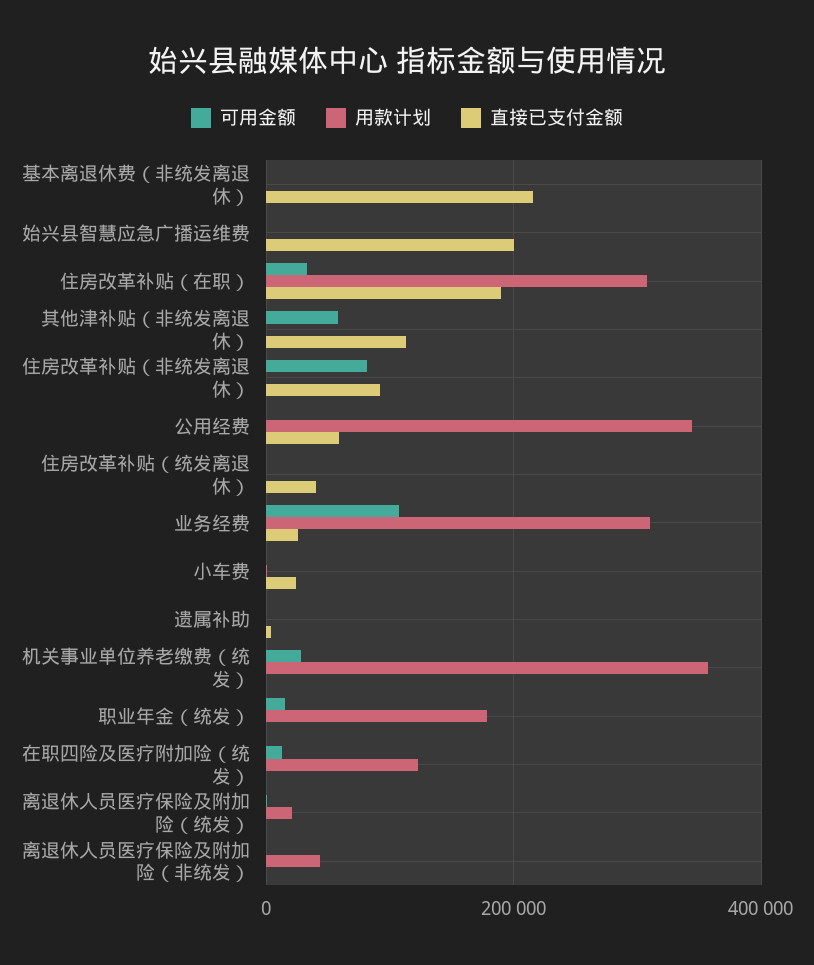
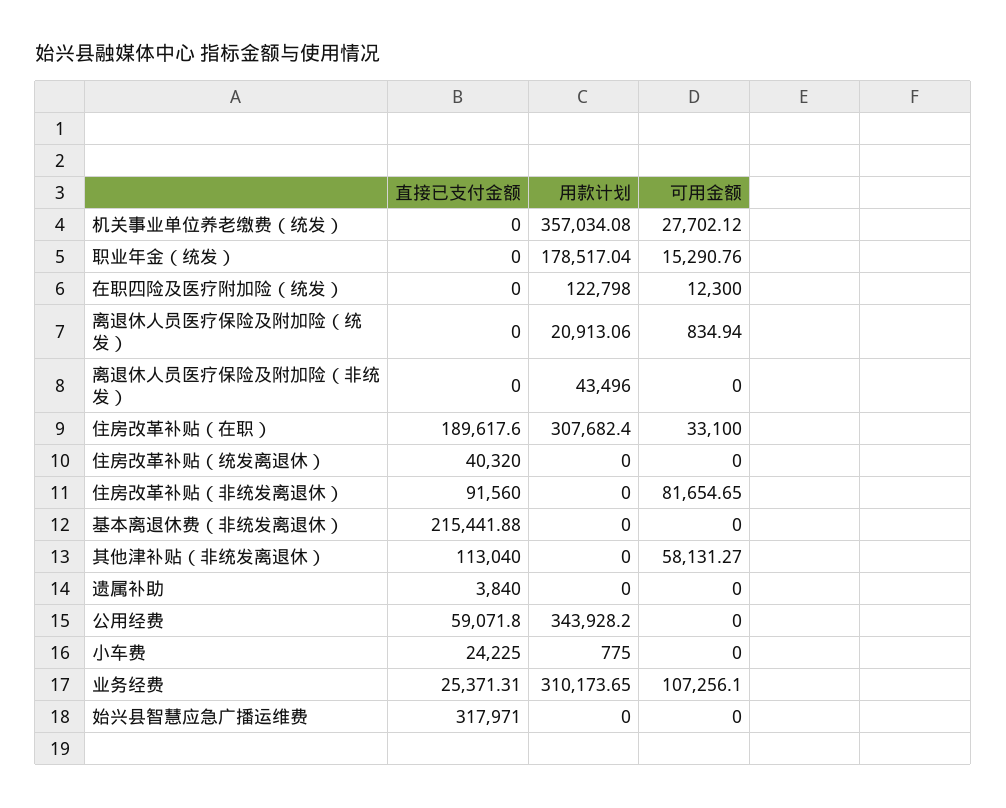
直接已支付金额, 始兴县智慧应急广播运维费: 200000 -> 317971

